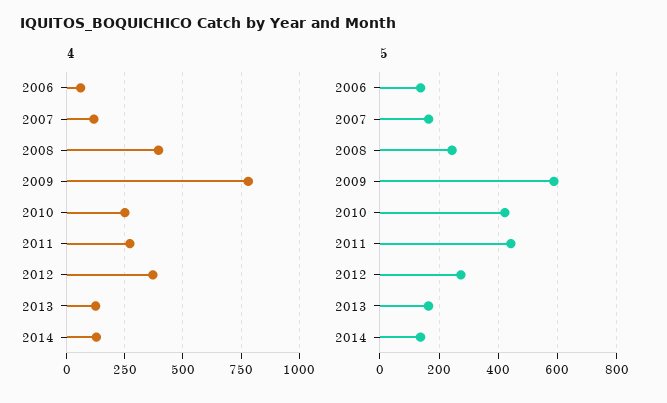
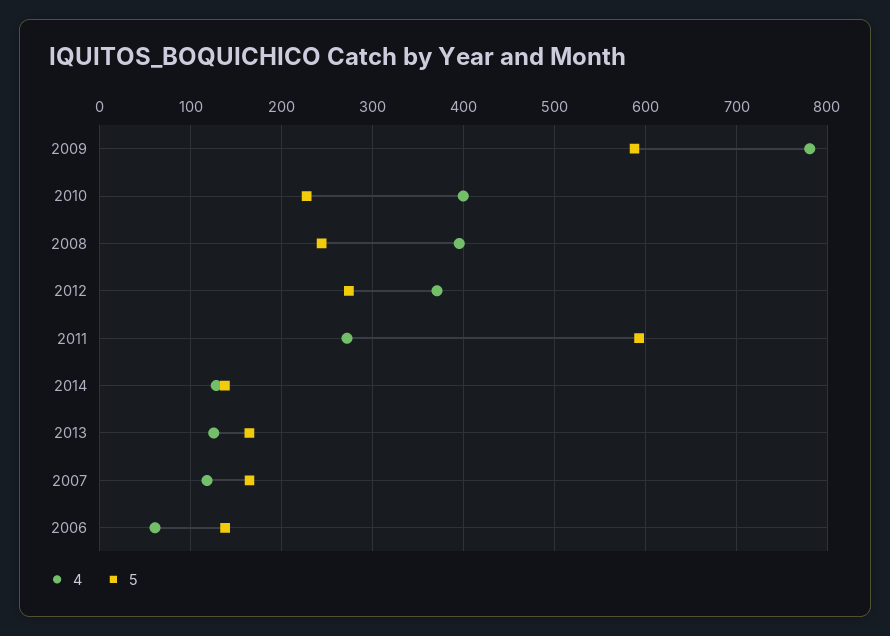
4, 2010: 250 -> 400
5, 2010: 425 -> 230
5, 2011: 450 -> 590

